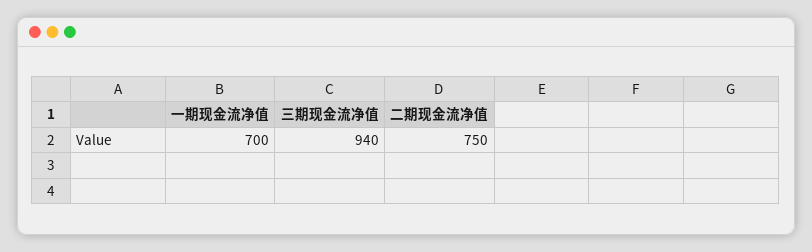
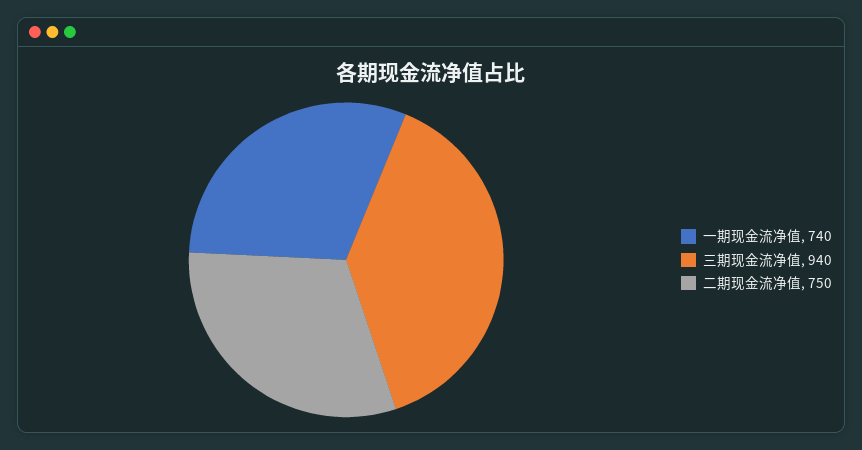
一期现金流净值: 700 -> 740

